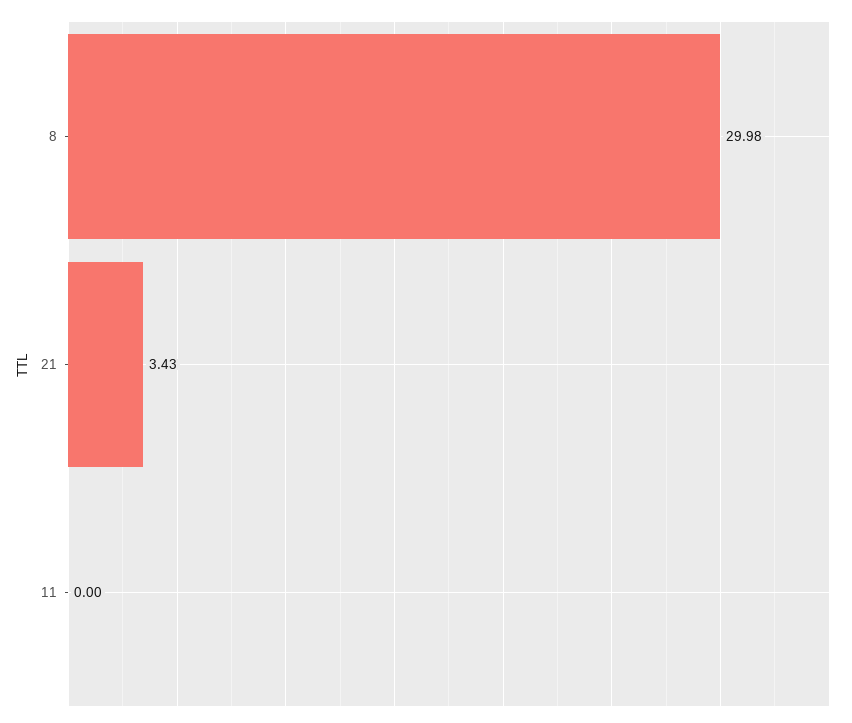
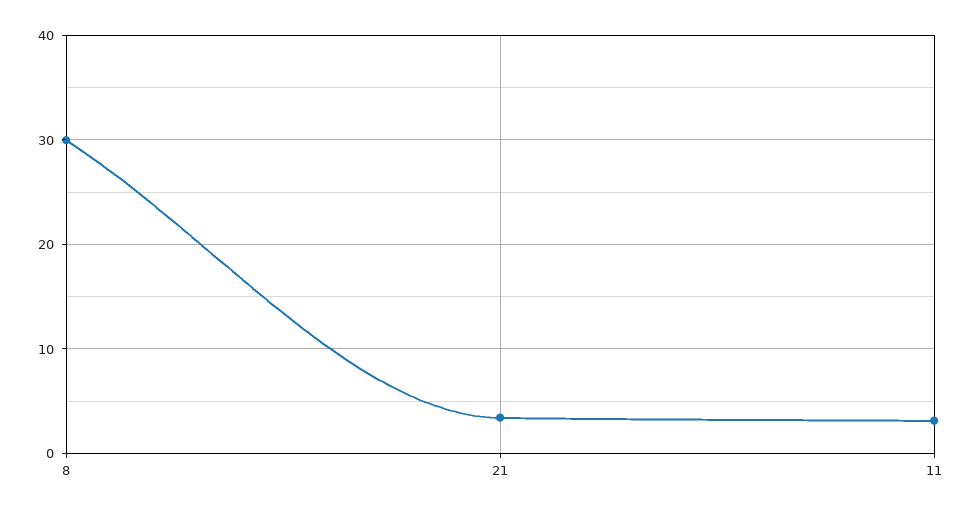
11: 0 -> 3

